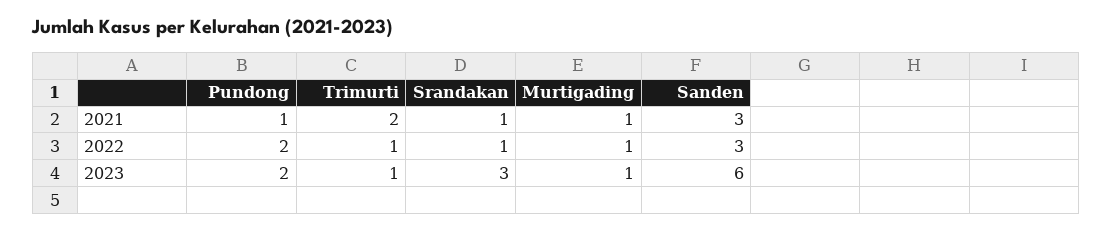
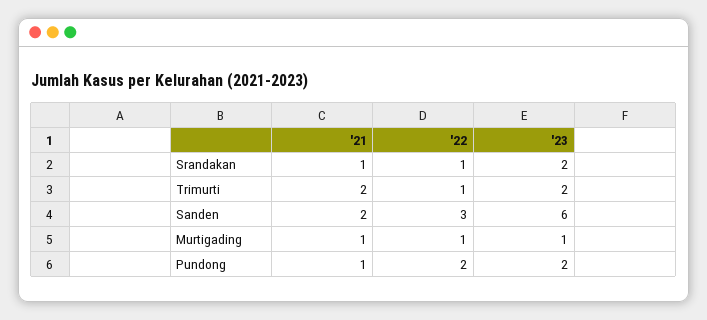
Sanden, 2021: 3 -> 2
Trimurti, 2023: 1 -> 2
Srandakan, 2023: 3 -> 2

